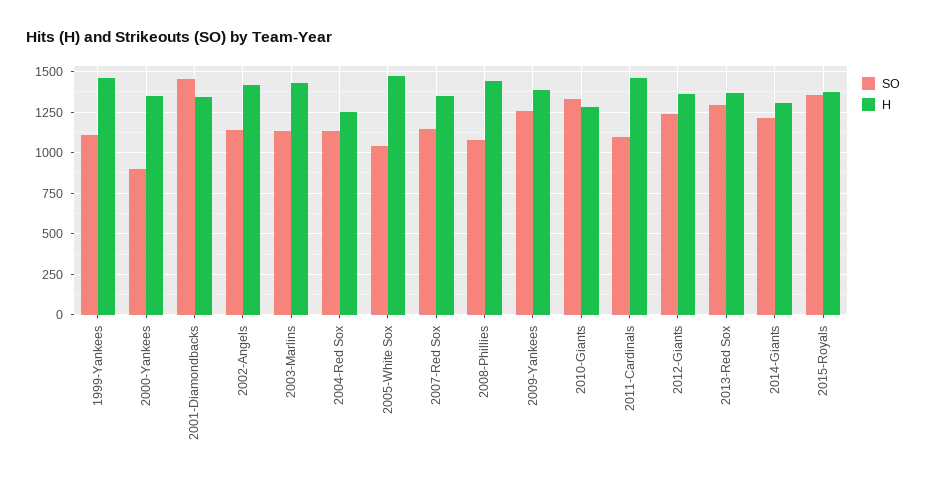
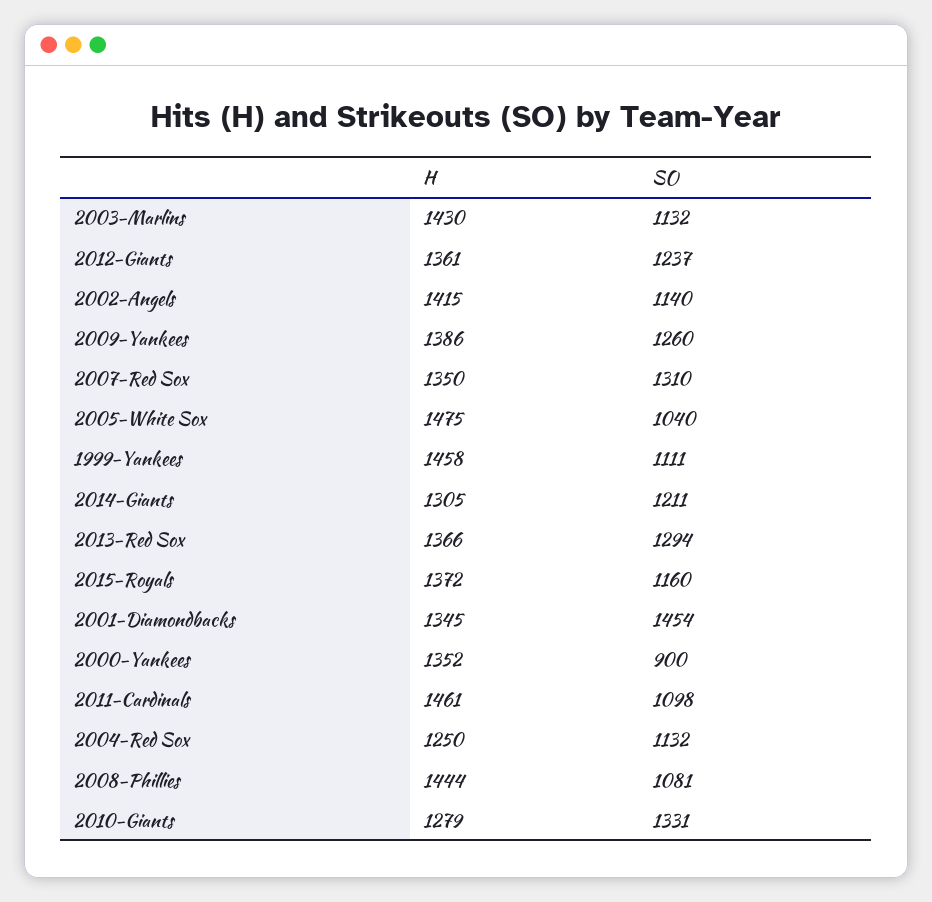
SO, 2007-Red Sox: 1150 -> 1310
SO, 2015-Royals: 1350 -> 1160

